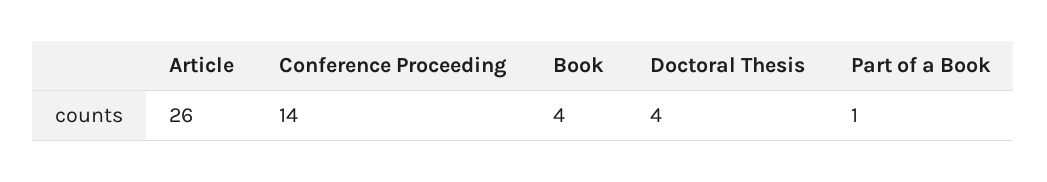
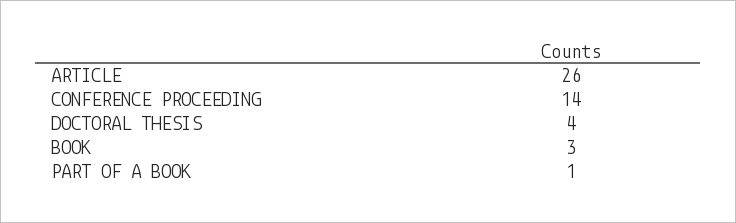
Book: 4 -> 3

